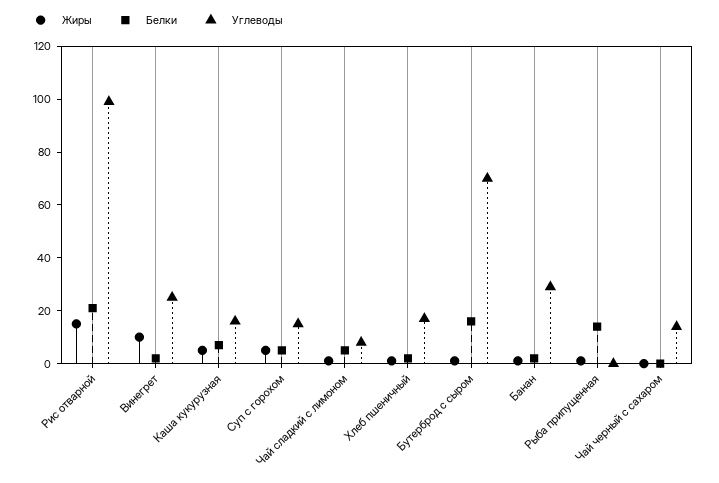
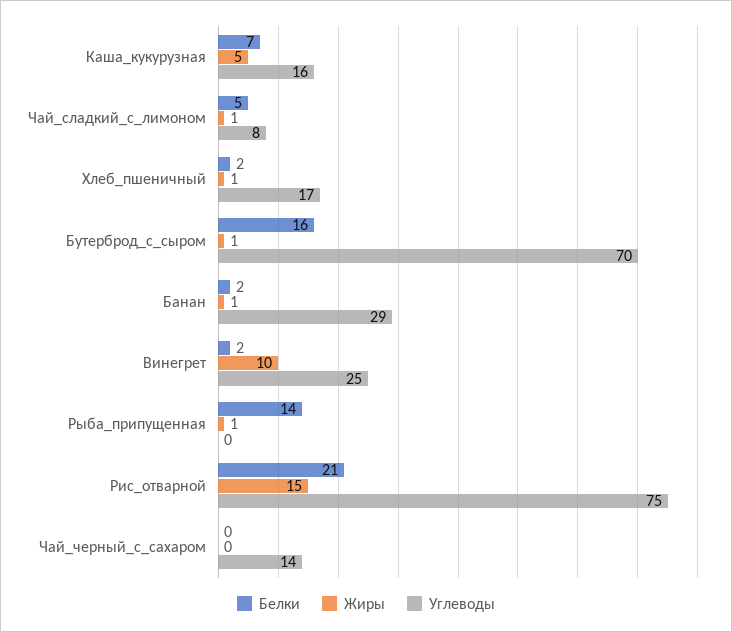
Углеводы, Рис отварной: 100 -> 75
Жиры, Суп с горохом: 5 -> none
Белки, Суп с горохом: 5 -> none
Углеводы, Суп с горохом: 15 -> none

